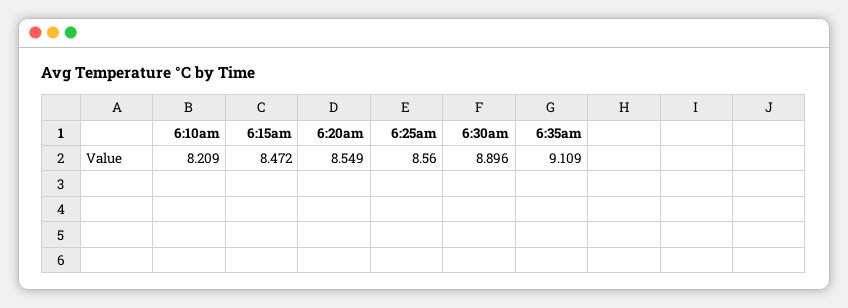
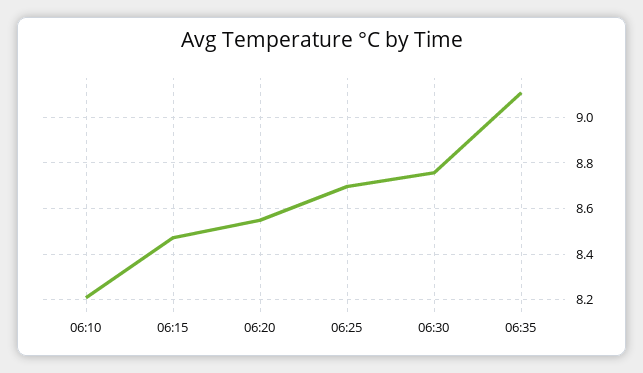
6:25am: 8.56 -> 8.7
6:30am: 8.896 -> 8.75

